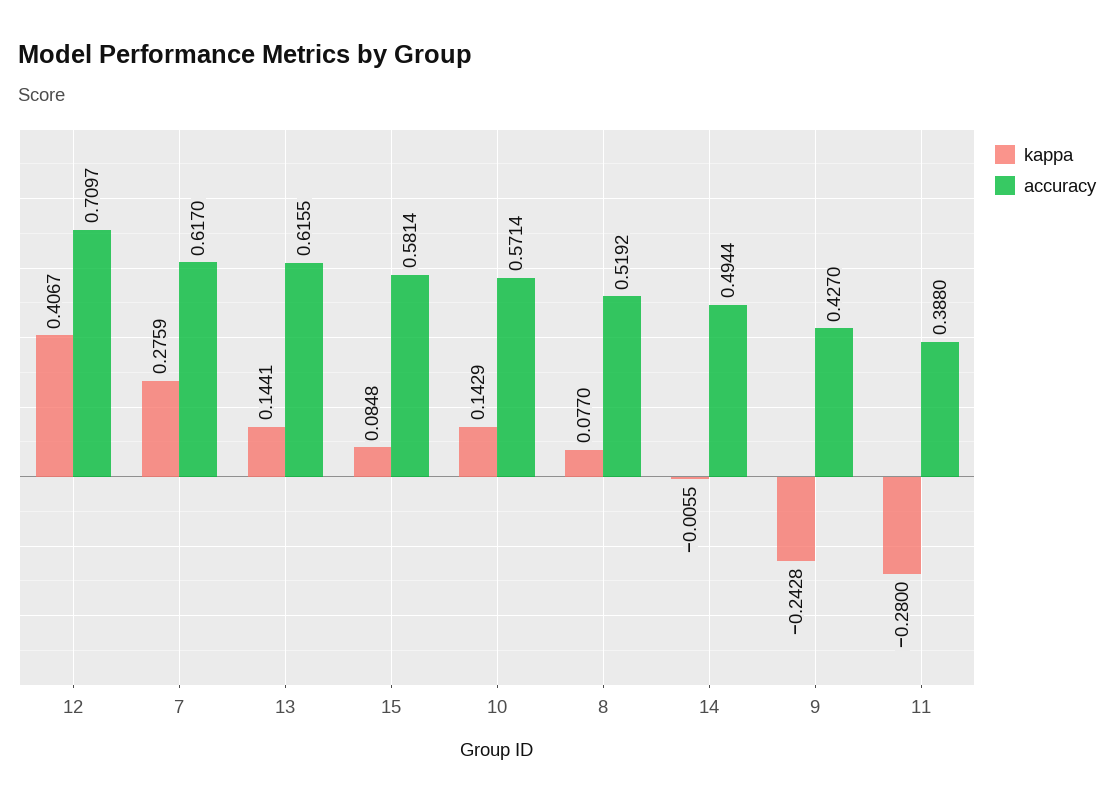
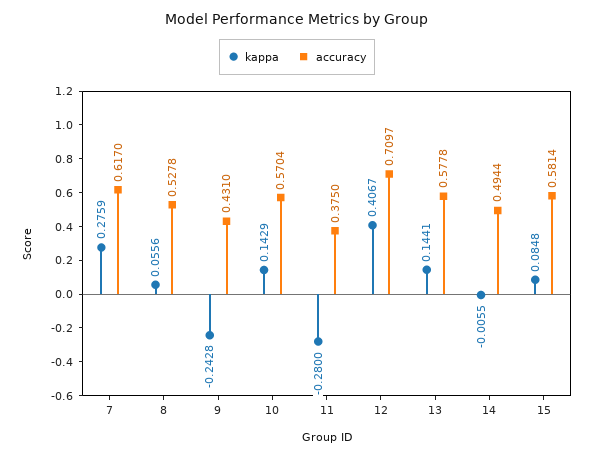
accuracy, 13: 0.6155 -> 0.5778
accuracy, 10: 0.5714 -> 0.5704
kappa, 8: 0.077 -> 0.0556
accuracy, 8: 0.5192 -> 0.5278
accuracy, 9: 0.427 -> 0.431
accuracy, 11: 0.388 -> 0.375

